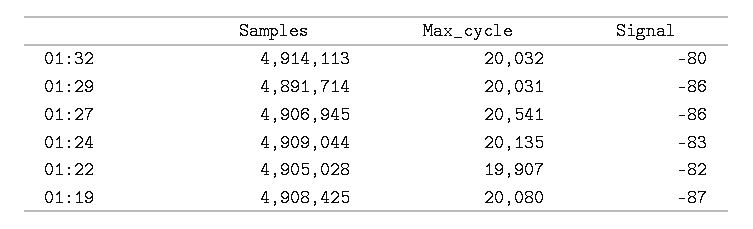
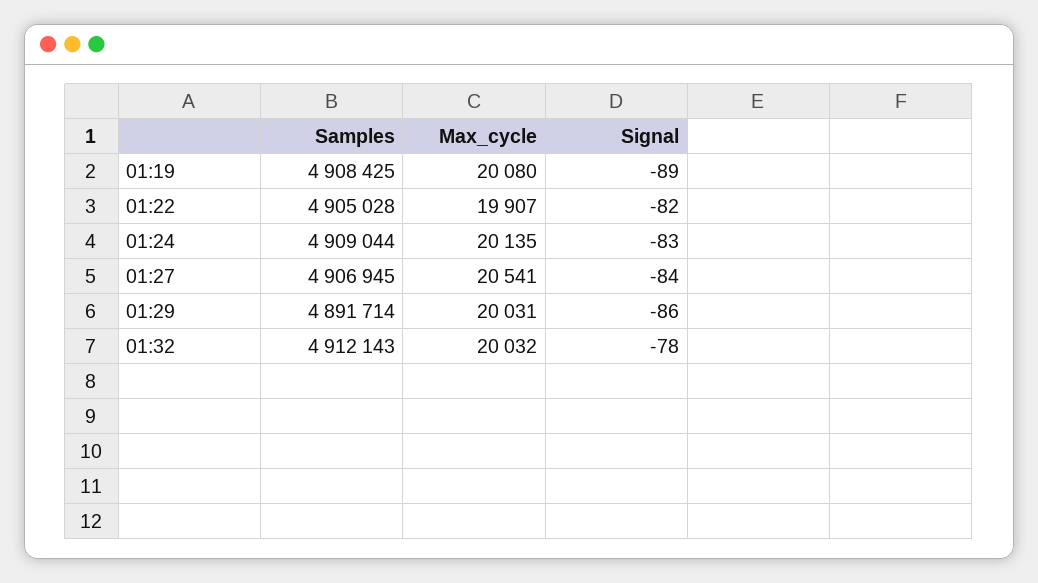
Samples, 01:32: 4914113 -> 4912143
Signal, 01:32: -80 -> -78
Signal, 01:27: -86 -> -84
Signal, 01:19: -87 -> -89

